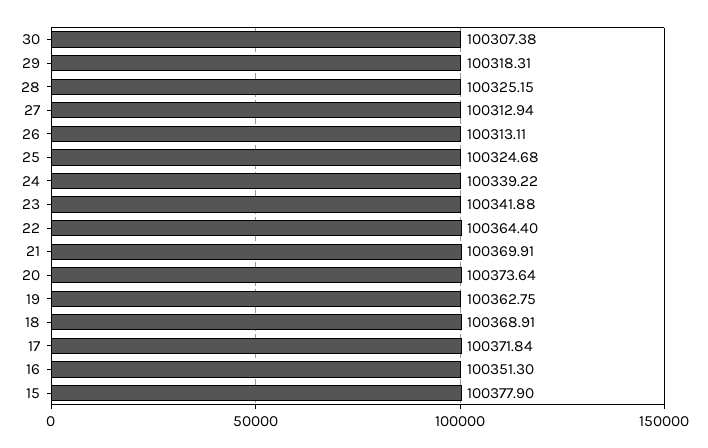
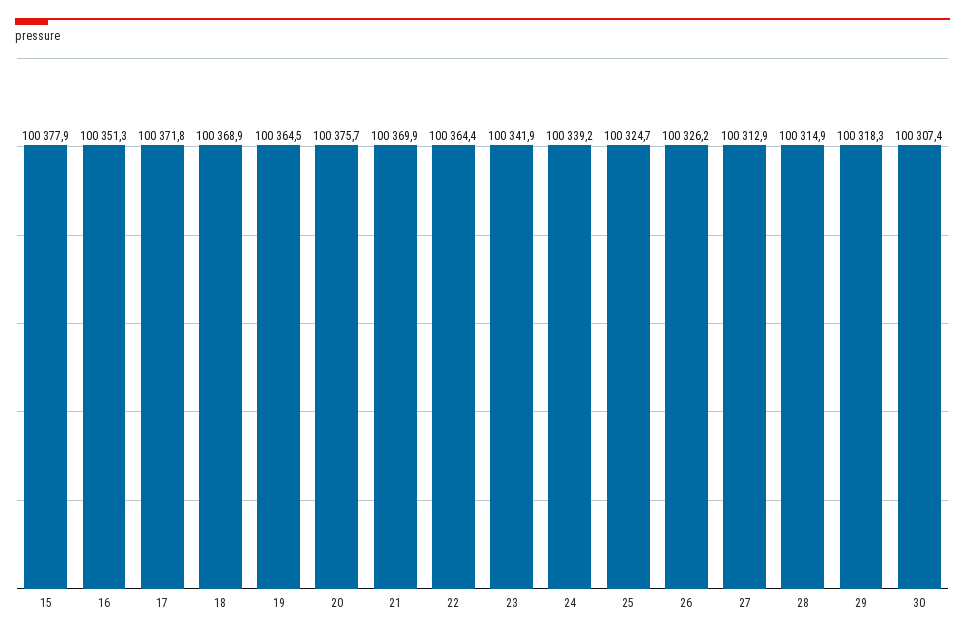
28: 100325.15 -> 100314.9
26: 100313.11 -> 100326.2
20: 100373.64 -> 100375.7
19: 100362.75 -> 100364.5

